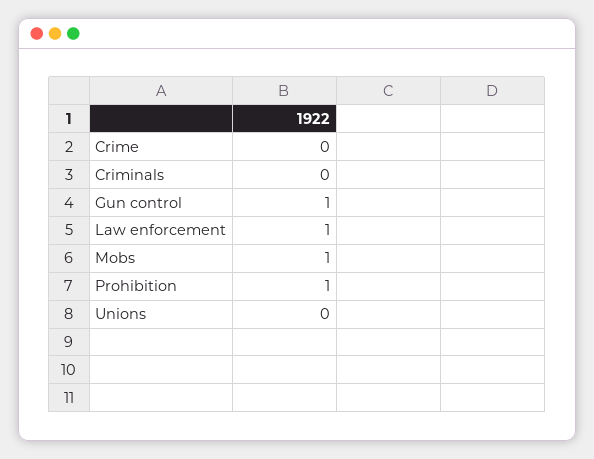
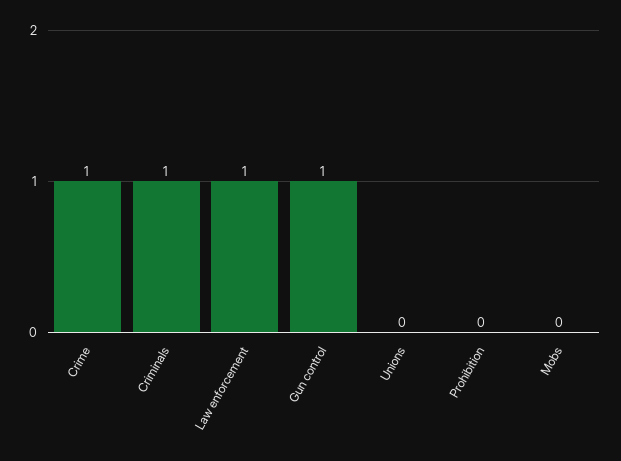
Crime: 0 -> 1
Criminals: 0 -> 1
Mobs: 1 -> 0
Prohibition: 1 -> 0

